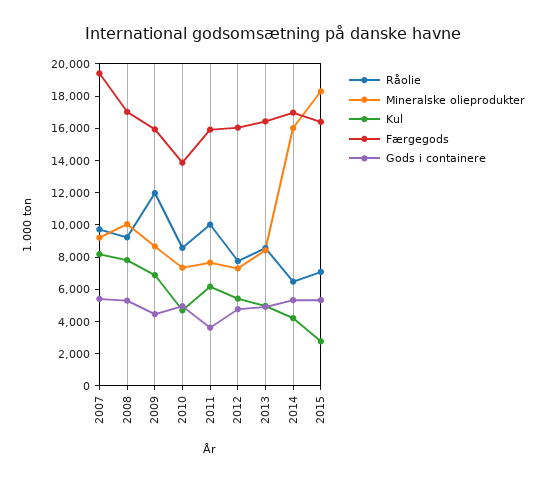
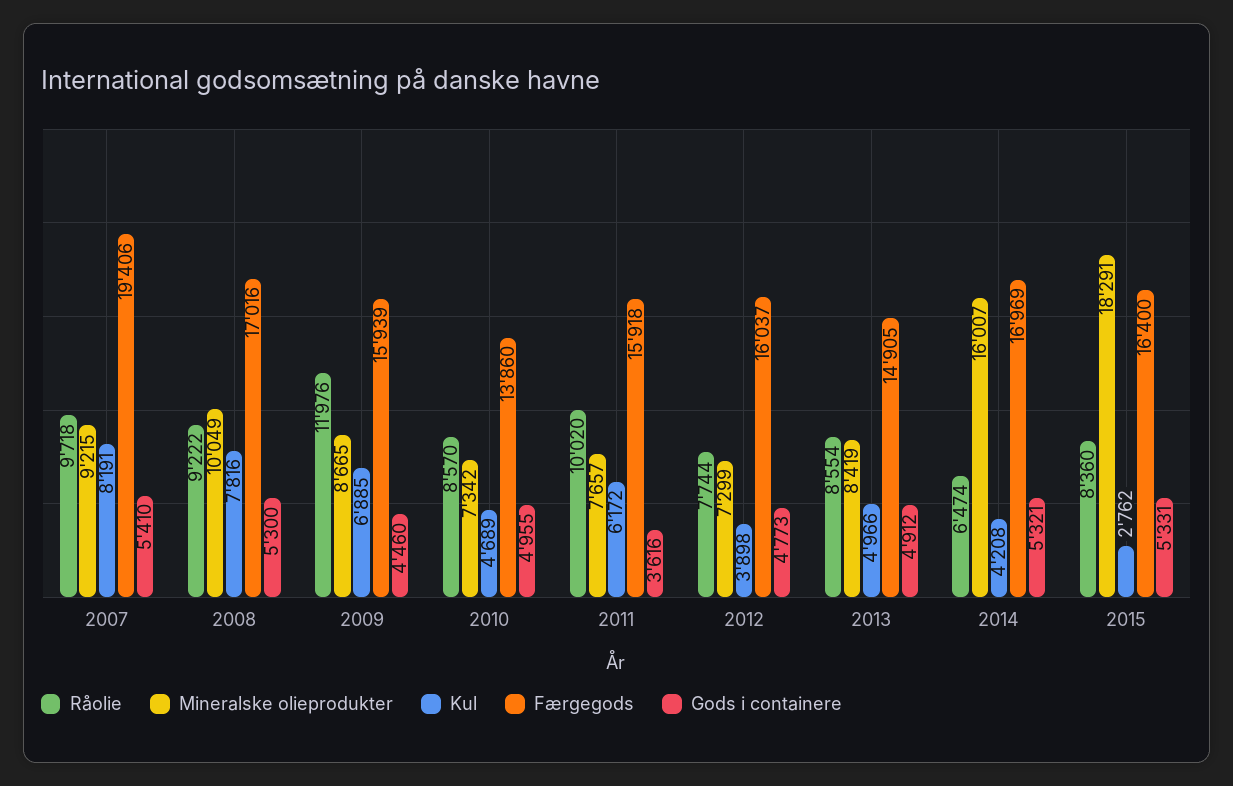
Kul, 2012: 5500 -> 3898
Færgegods, 2013: 16500 -> 14905
Råolie, 2015: 7000 -> 8360

